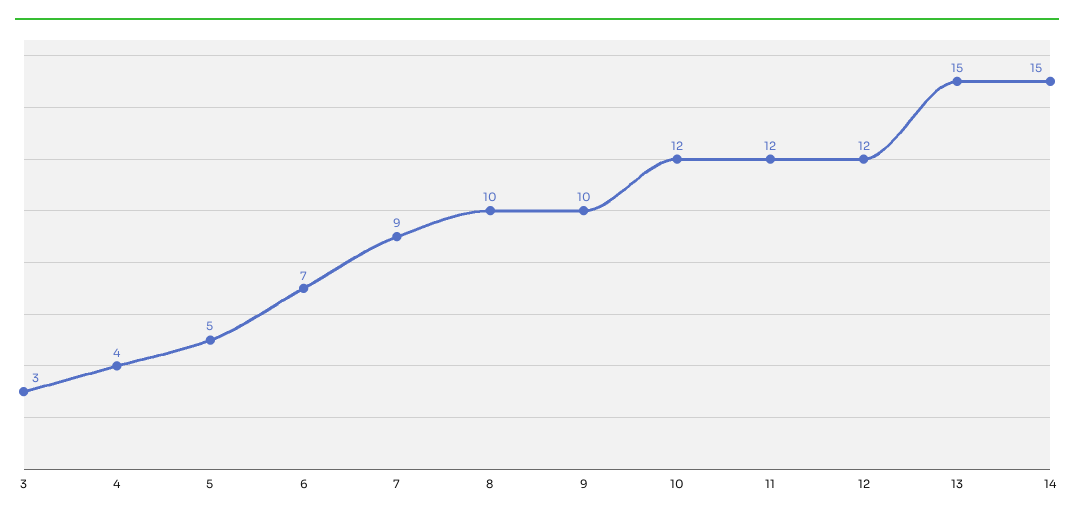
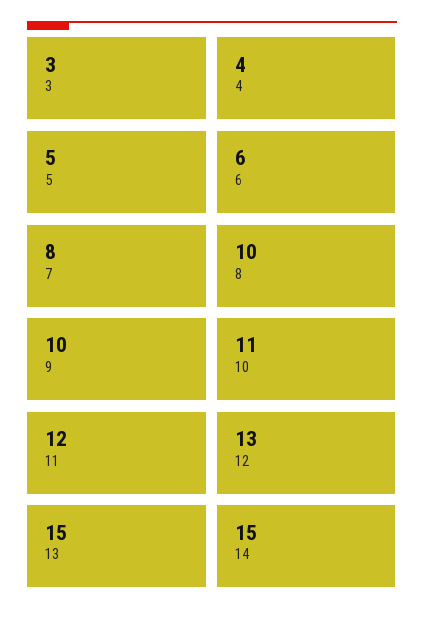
6: 7 -> 6
7: 9 -> 8
10: 12 -> 11
12: 12 -> 13

